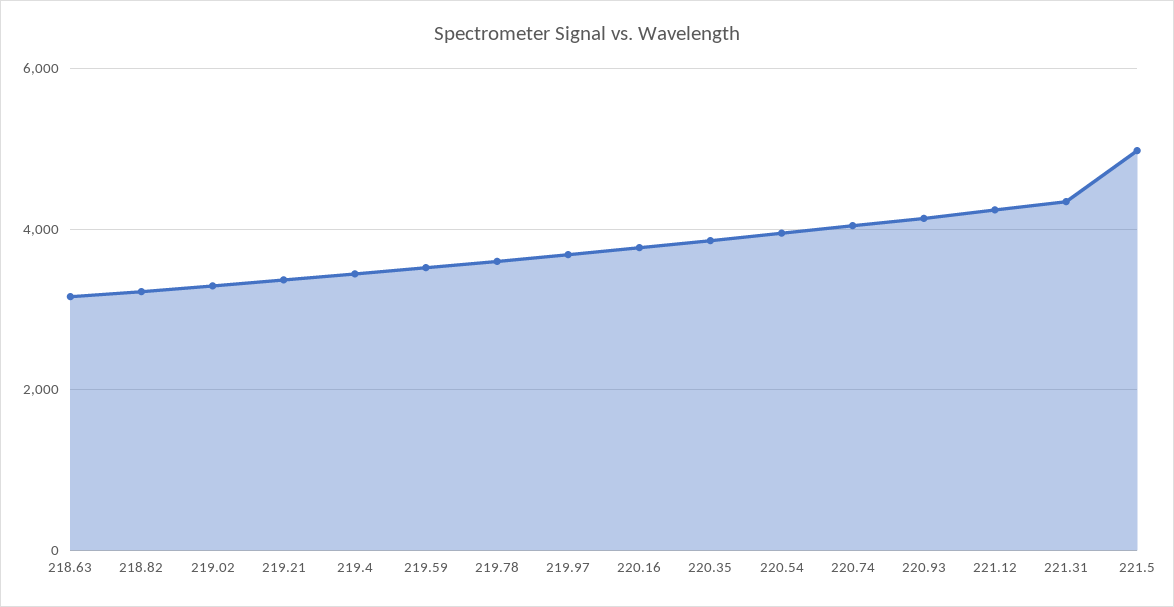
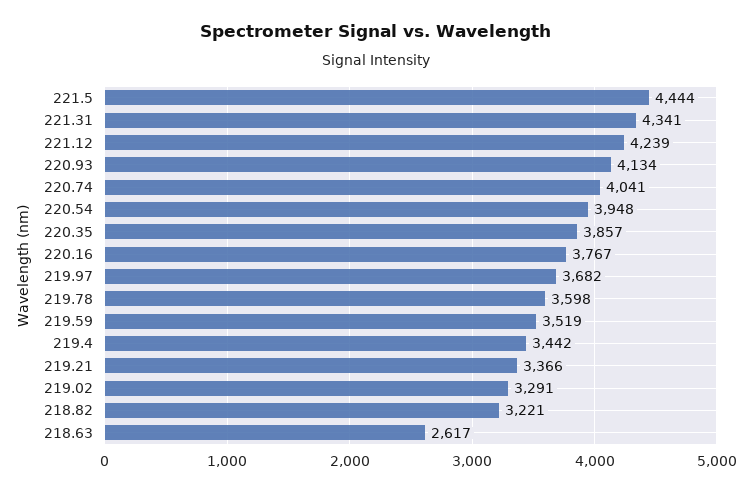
218.63: 3200 -> 2617
221.5: 5000 -> 4444

